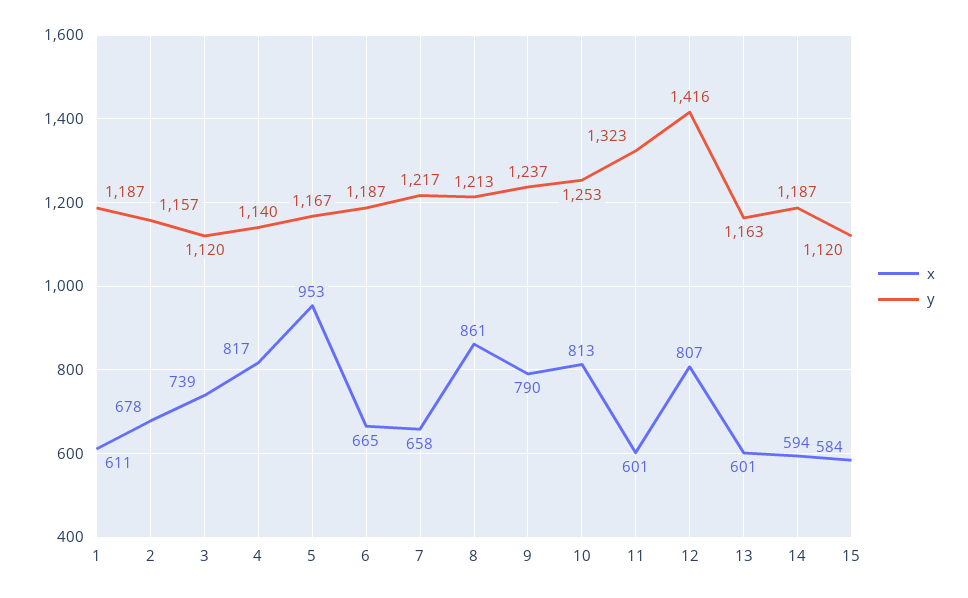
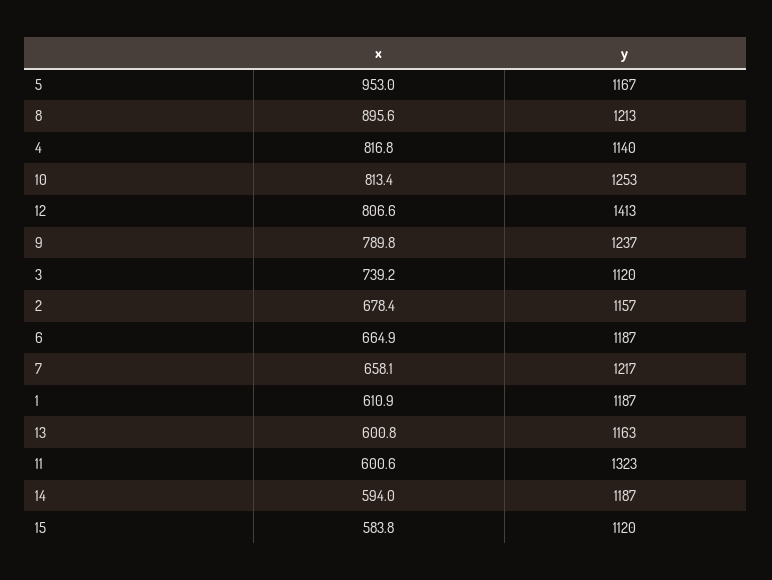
x, 8: 861 -> 895.6
y, 12: 1416 -> 1413

